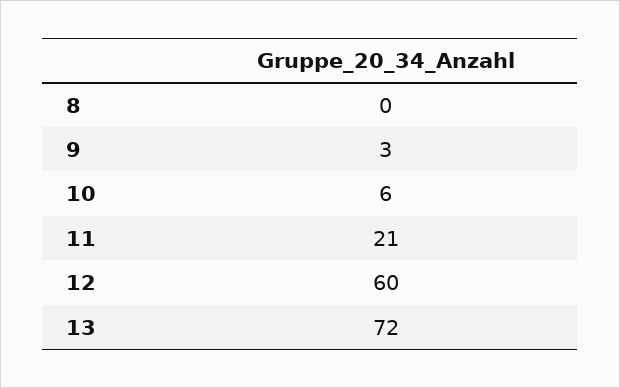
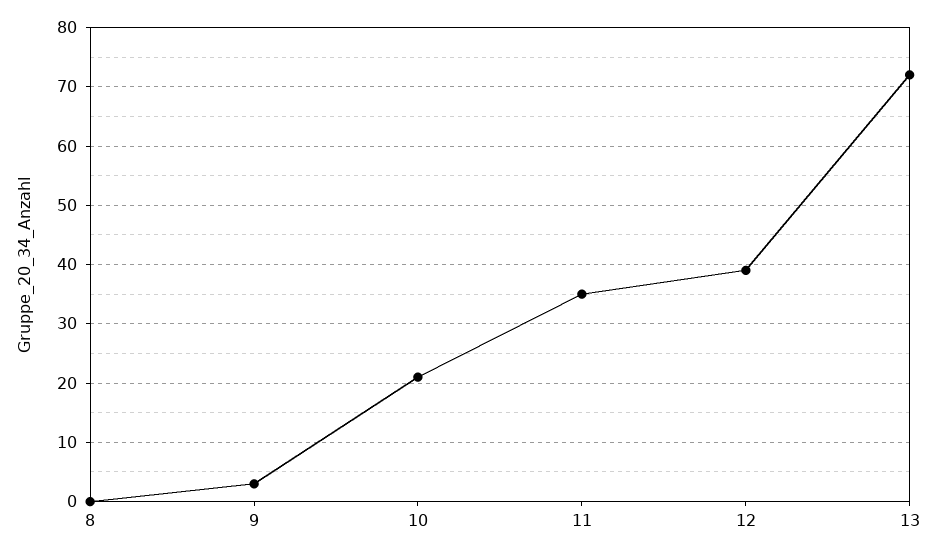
10: 6 -> 20
11: 21 -> 35
12: 60 -> 40

